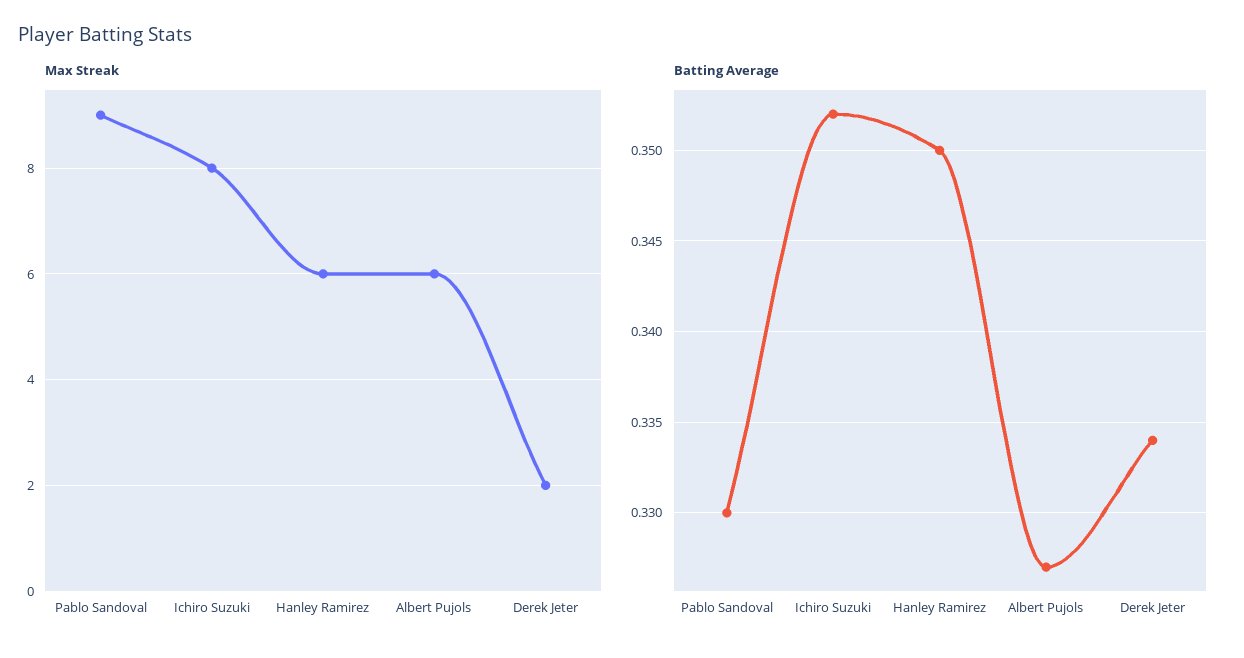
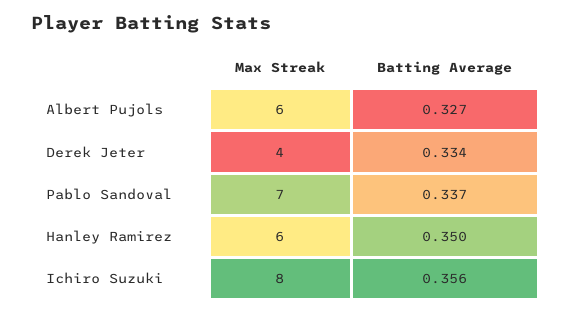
Max Streak, Pablo Sandoval: 9 -> 7
Max Streak, Derek Jeter: 2 -> 4
Batting Average, Pablo Sandoval: 0.33 -> 0.337
Batting Average, Ichiro Suzuki: 0.352 -> 0.356

